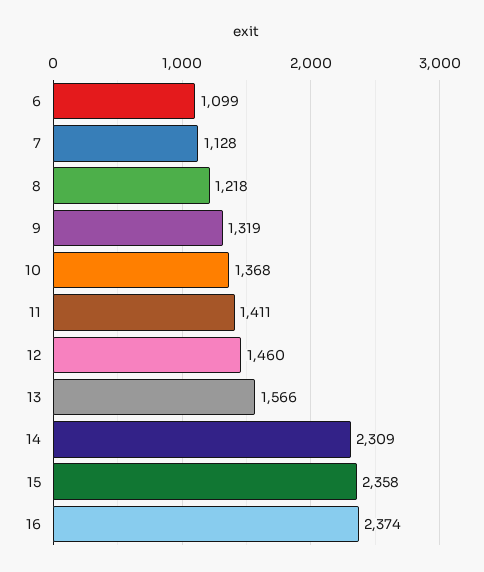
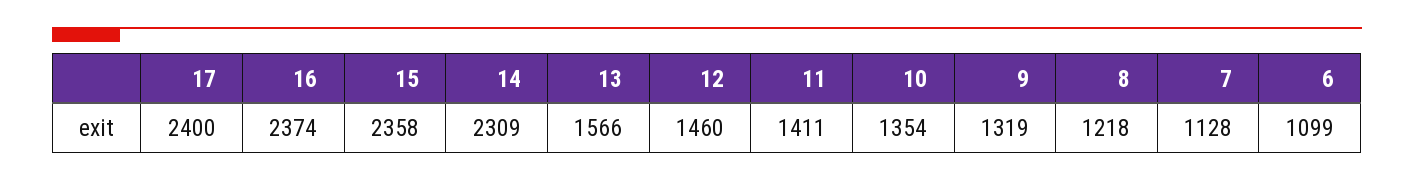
10: 1368 -> 1354
17: none -> 2400

